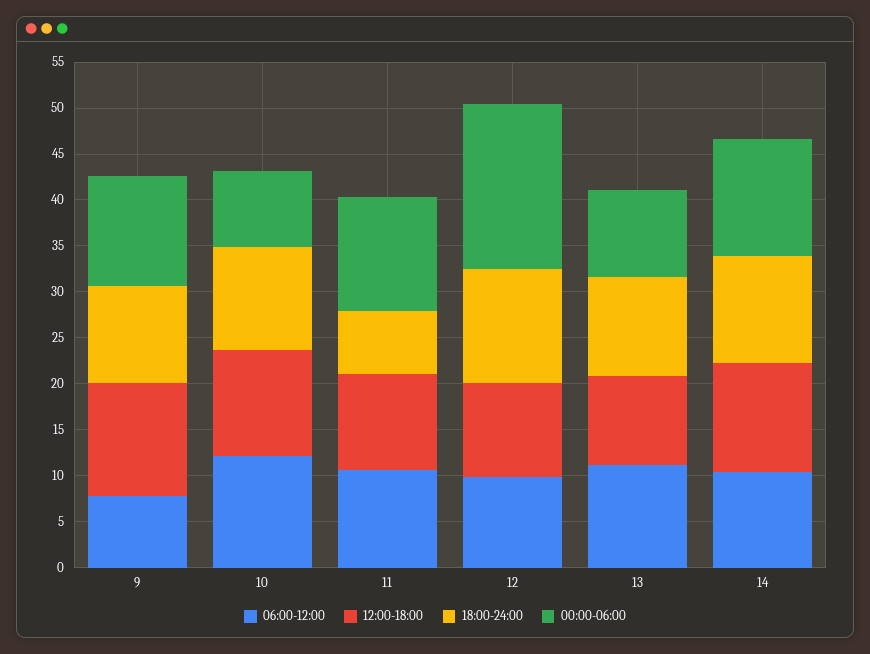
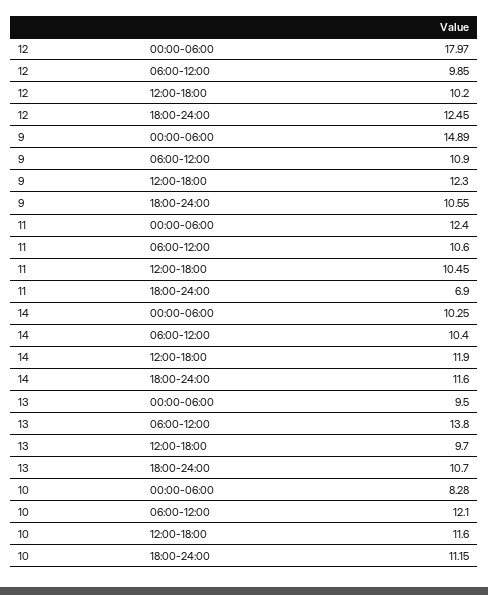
06:00-12:00, 9: 8 -> 10.9
00:00-06:00, 9: 12 -> 14.89
06:00-12:00, 13: 11 -> 13.8
00:00-06:00, 14: 13 -> 10.25

